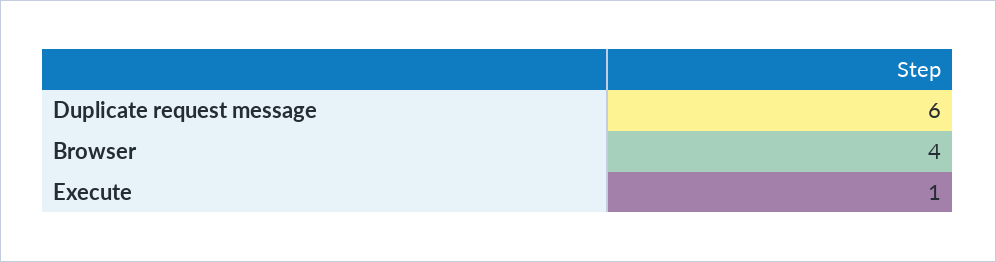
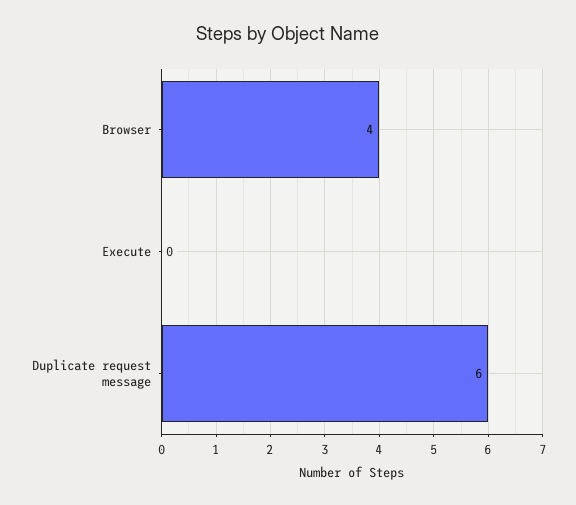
Execute: 1 -> 0

